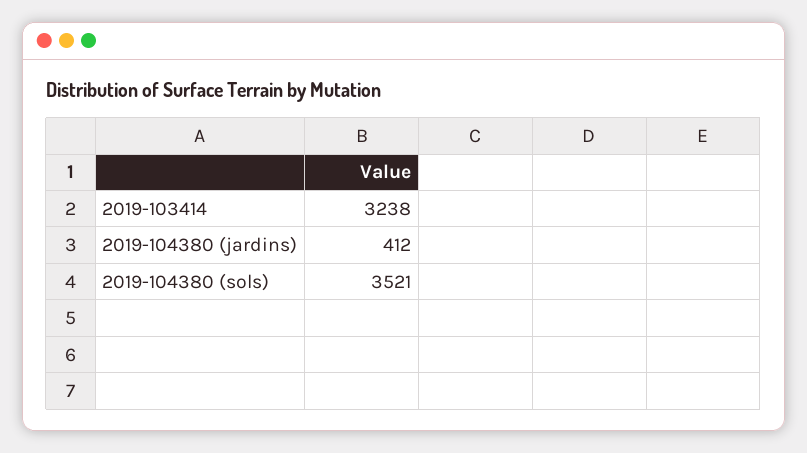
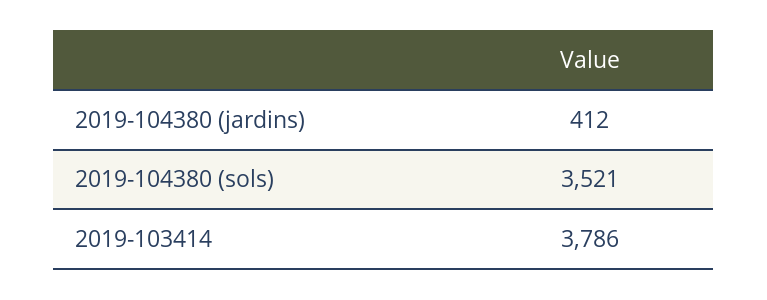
2019-103414: 3238 -> 3786

